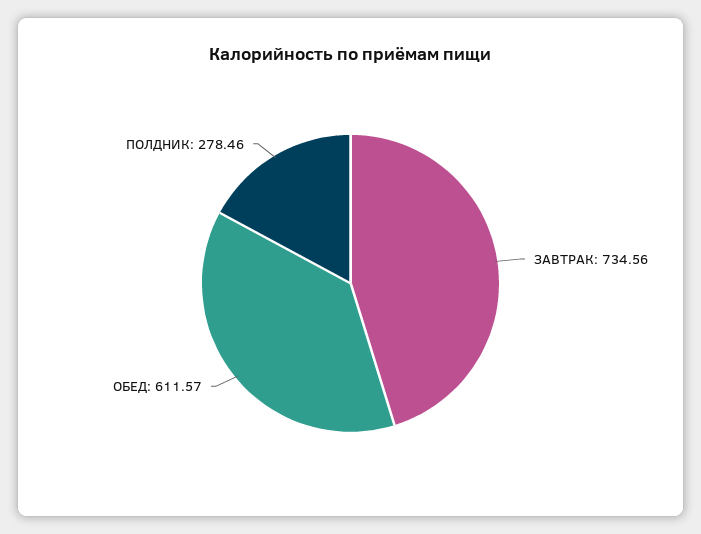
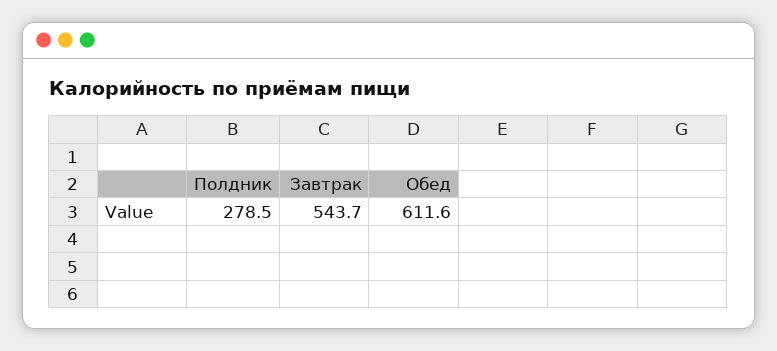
ЗАВТРАК: 734.56 -> 543.7

